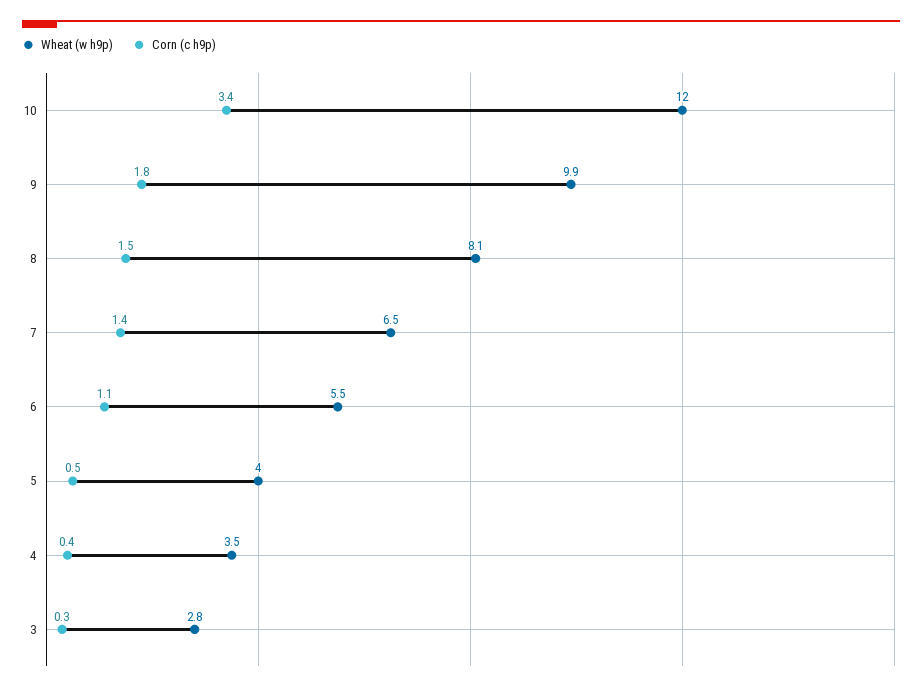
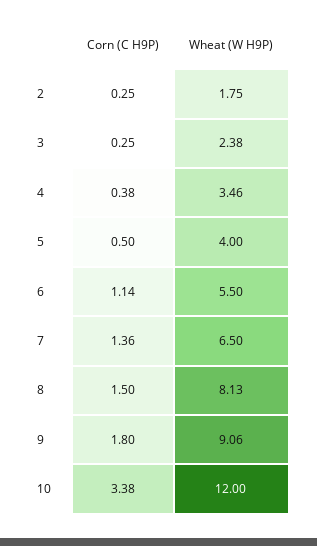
Wheat (w h9p), 9: 9.9 -> 9.06
Wheat (w h9p), 3: 2.8 -> 2.38
Corn (c h9p), 2: none -> 0.25
Wheat (w h9p), 2: none -> 1.75

